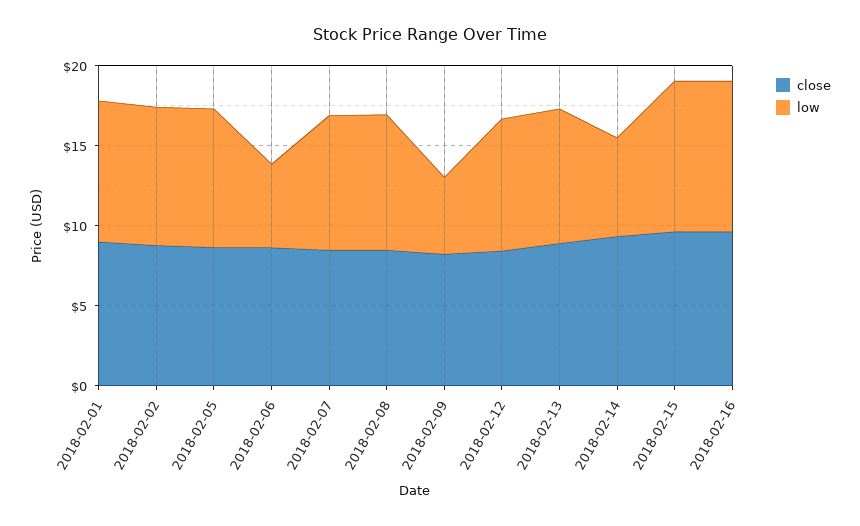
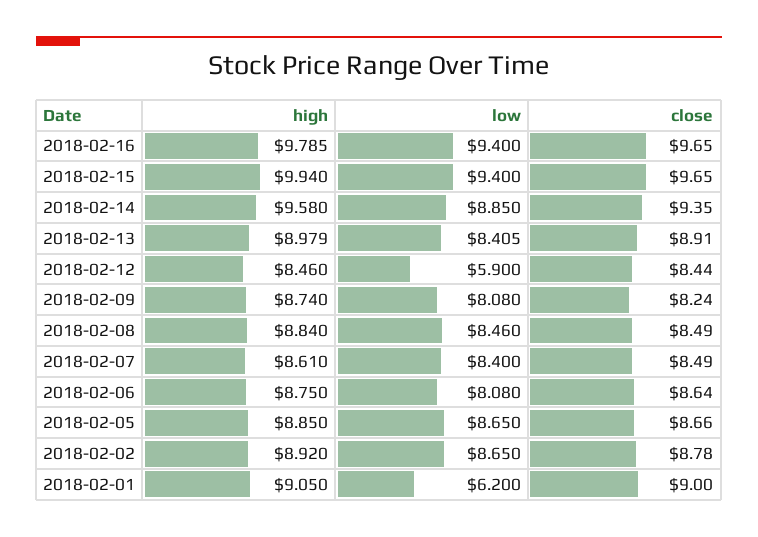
low, 2018-02-01: 9 -> 6.2
low, 2018-02-06: 5 -> 8.08
low, 2018-02-09: 5 -> 8.08
low, 2018-02-12: 8 -> 5.9
low, 2018-02-14: 6 -> 8.85
high, 2018-02-16: none -> 9.785
high, 2018-02-15: none -> 9.94
high, 2018-02-14: none -> 9.58
high, 2018-02-13: none -> 8.979
high, 2018-02-12: none -> 8.46
high, 2018-02-09: none -> 8.74
high, 2018-02-08: none -> 8.84
high, 2018-02-07: none -> 8.61
high, 2018-02-06: none -> 8.75
high, 2018-02-05: none -> 8.85
high, 2018-02-02: none -> 8.92
high, 2018-02-01: none -> 9.05

